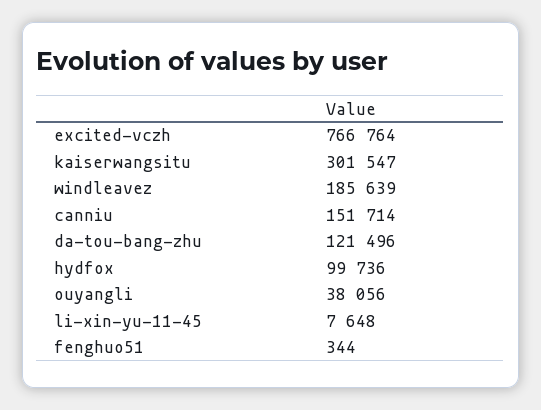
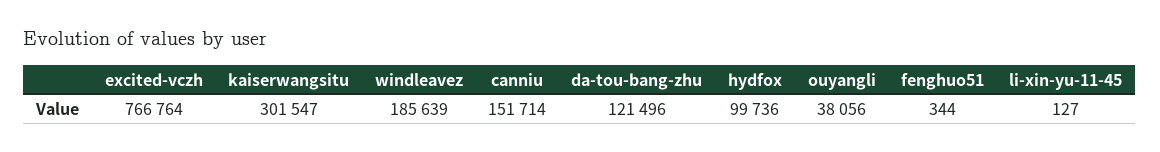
li-xin-yu-11-45: 7648 -> 127

